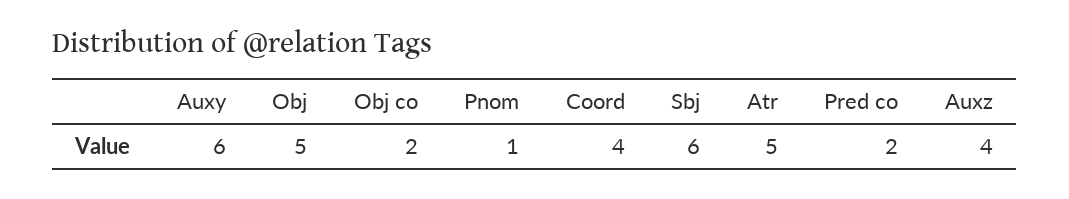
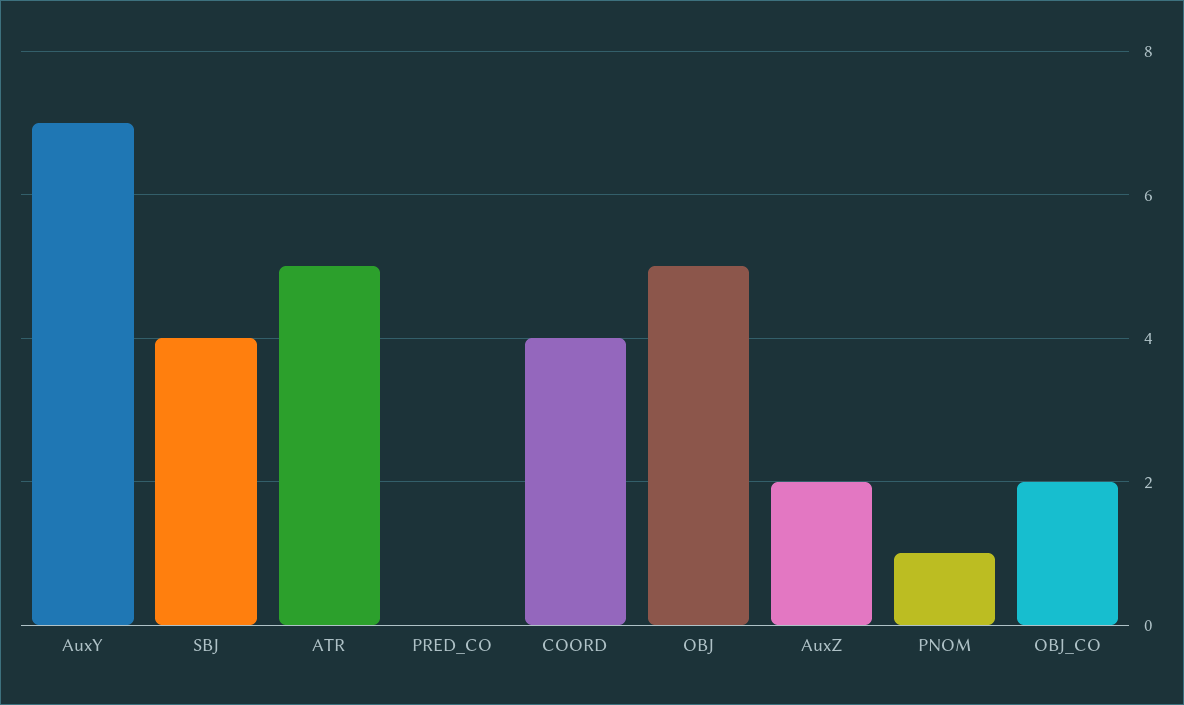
Auxy: 6 -> 7
Sbj: 6 -> 4
Pred co: 2 -> 0
Auxz: 4 -> 2

